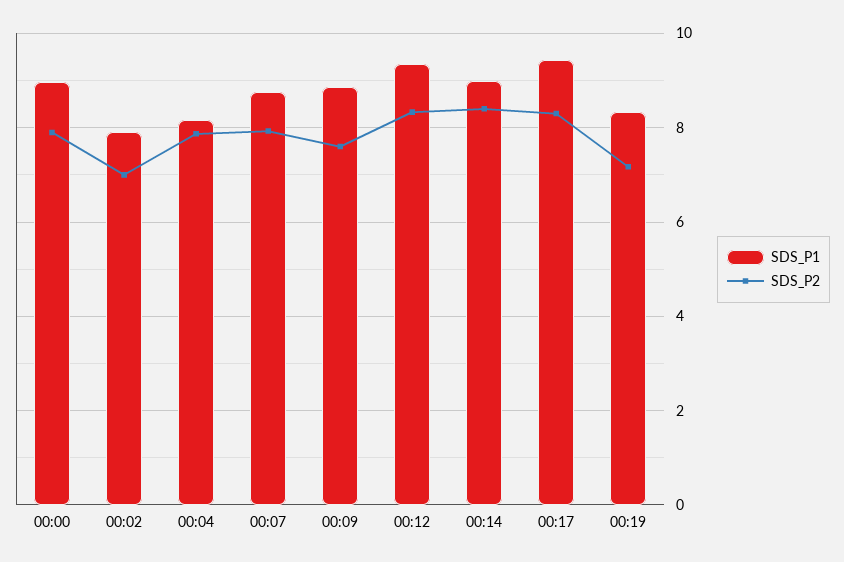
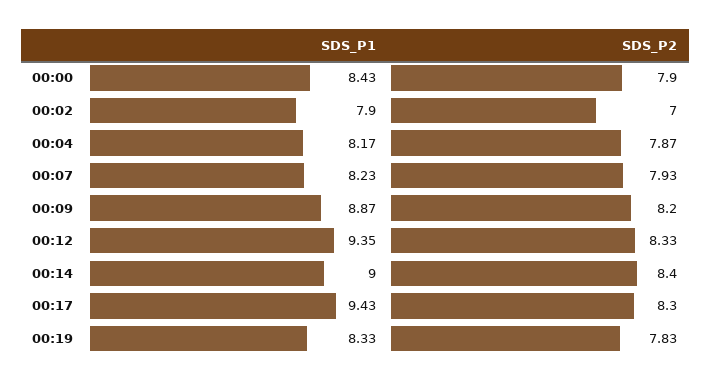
SDS_P1, 00:00: 9 -> 8.43
SDS_P1, 00:07: 8.8 -> 8.23
SDS_P2, 00:09: 7.6 -> 8.2
SDS_P2, 00:19: 7.2 -> 7.83

